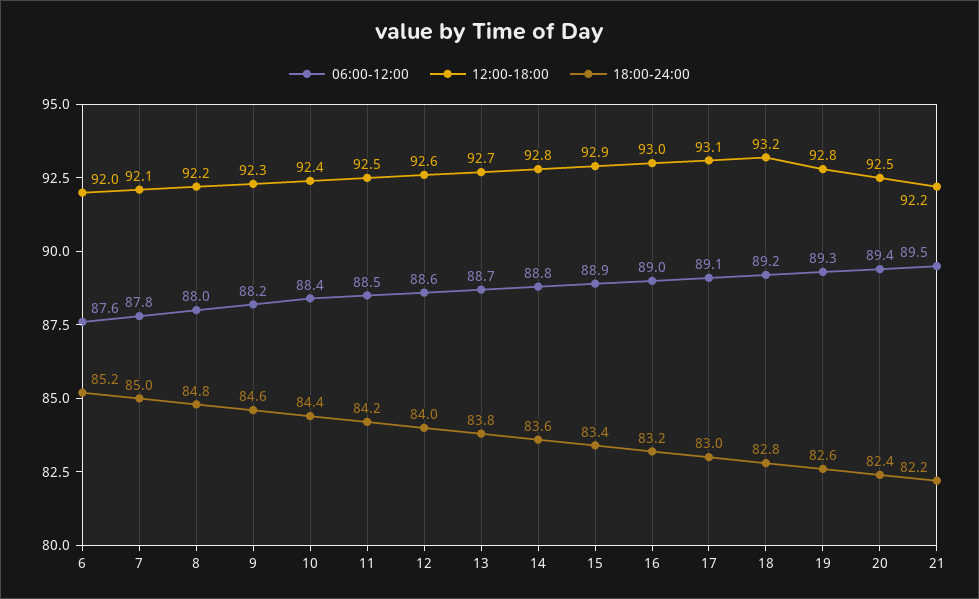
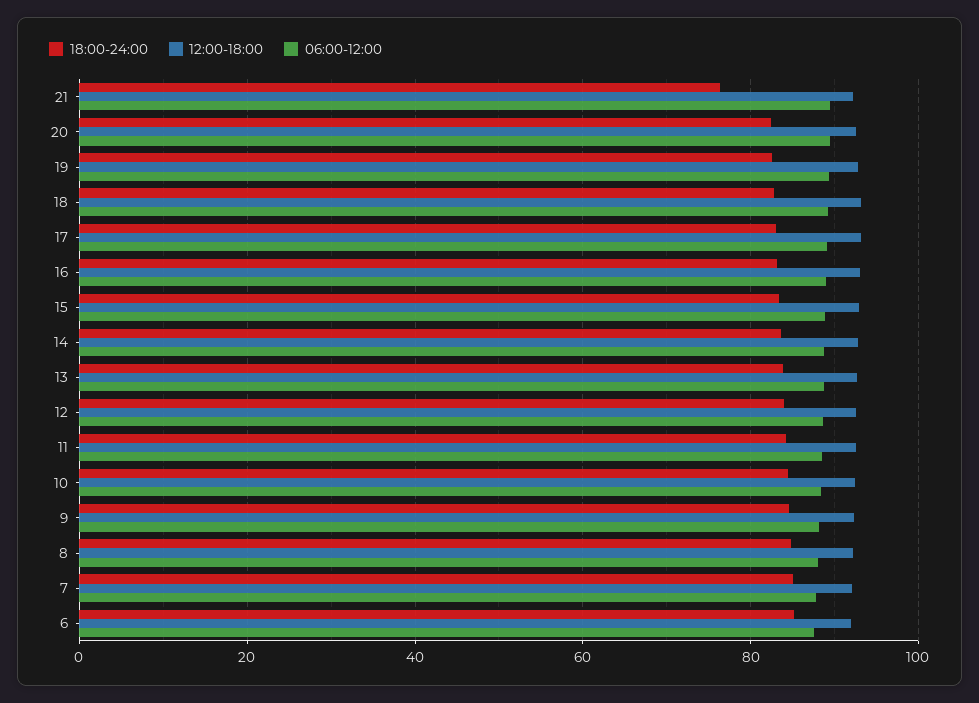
18:00-24:00, 21: 82.2 -> 76

